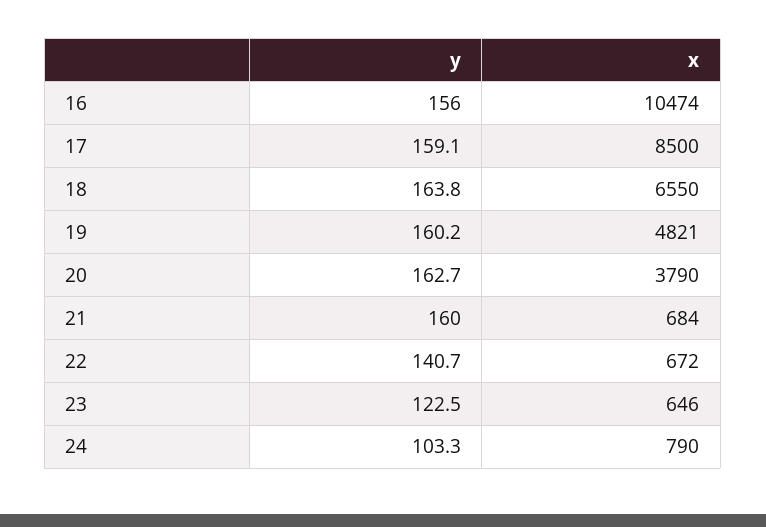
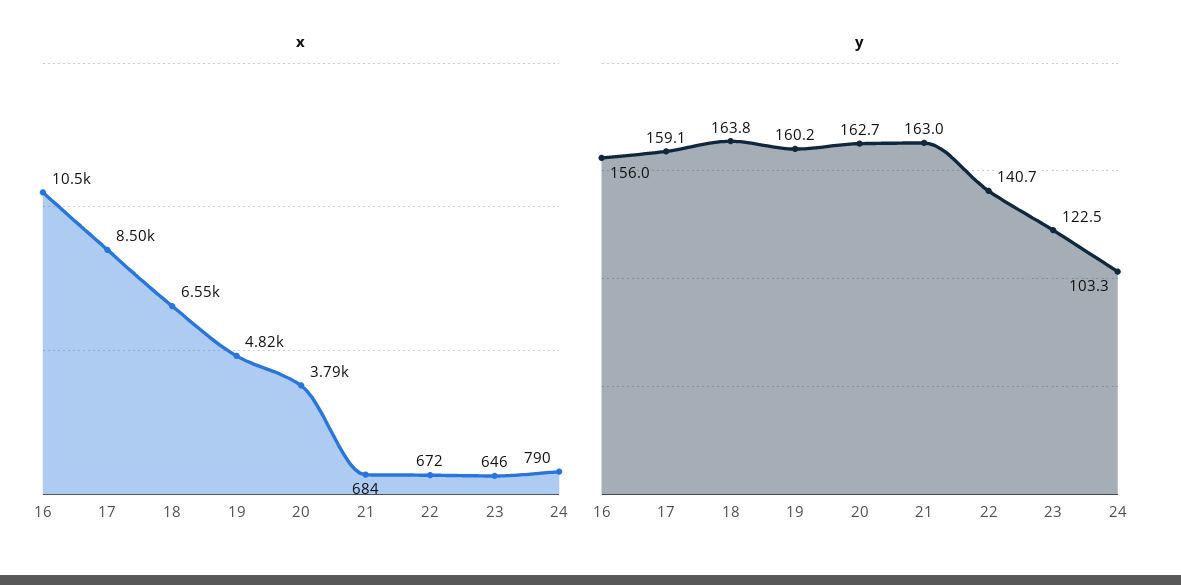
y, 21: 160 -> 163

